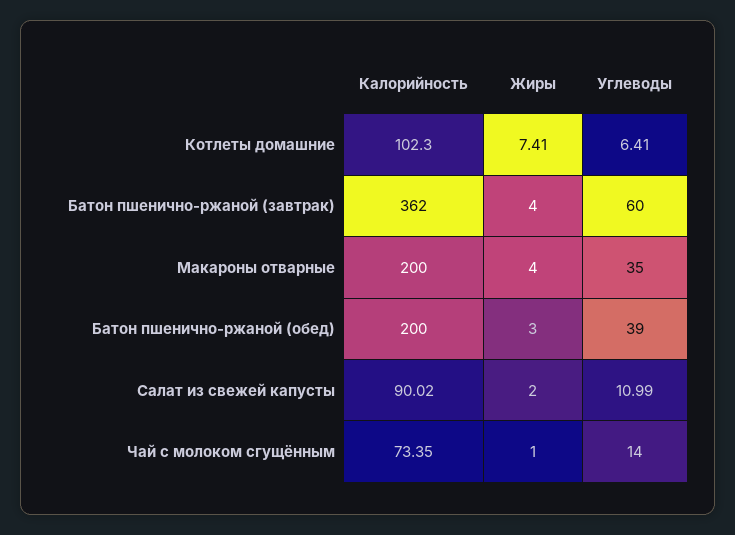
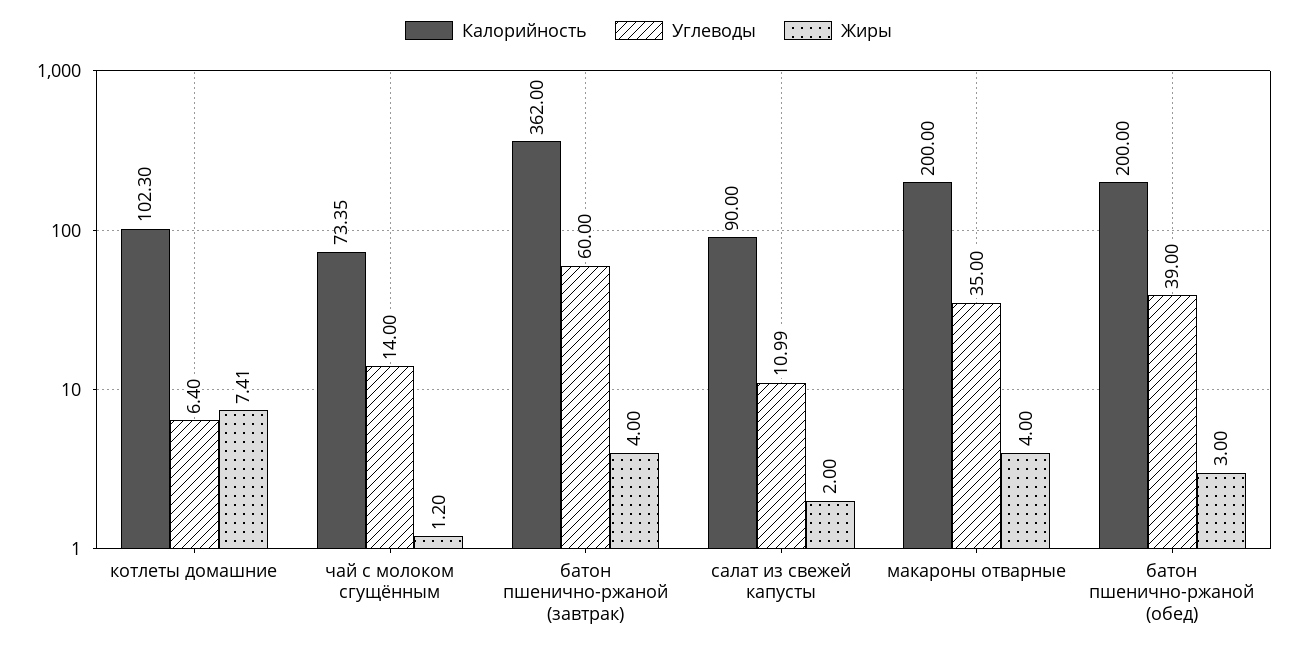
Углеводы, Котлеты домашние: 6.41 -> 6.4
Калорийность, Салат из свежей капусты: 90.02 -> 90
Жиры, Чай с молоком сгущённым: 1 -> 1.2

